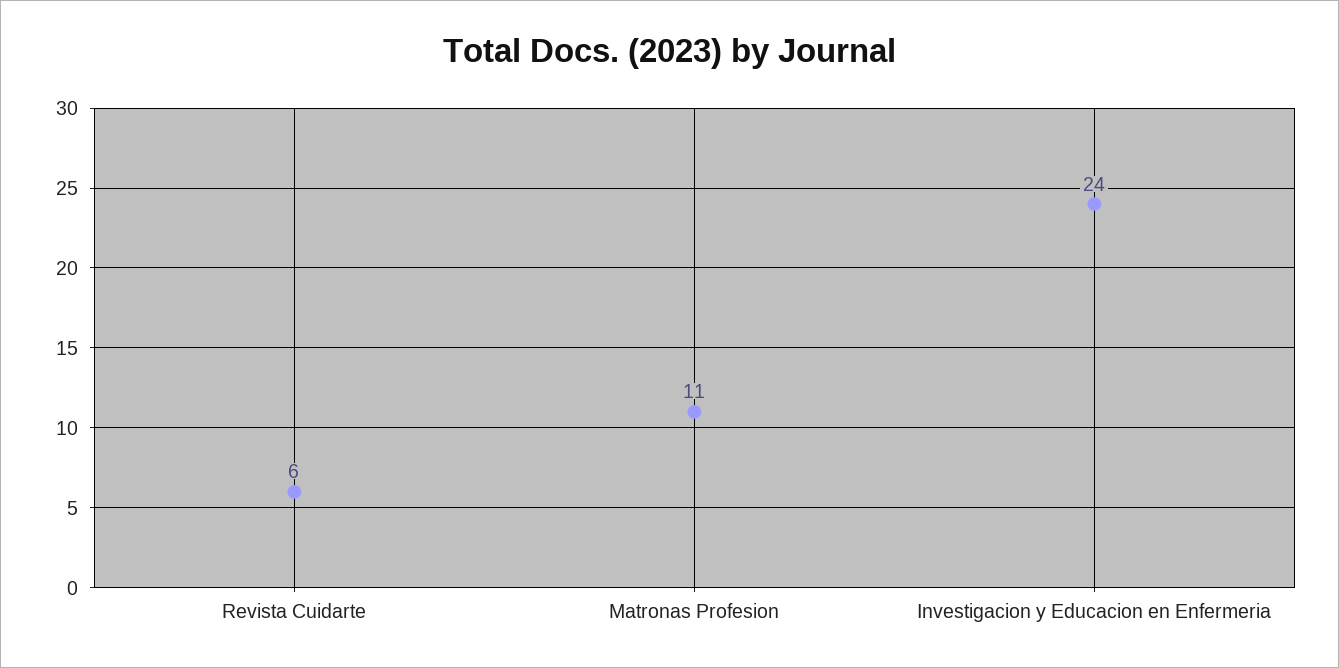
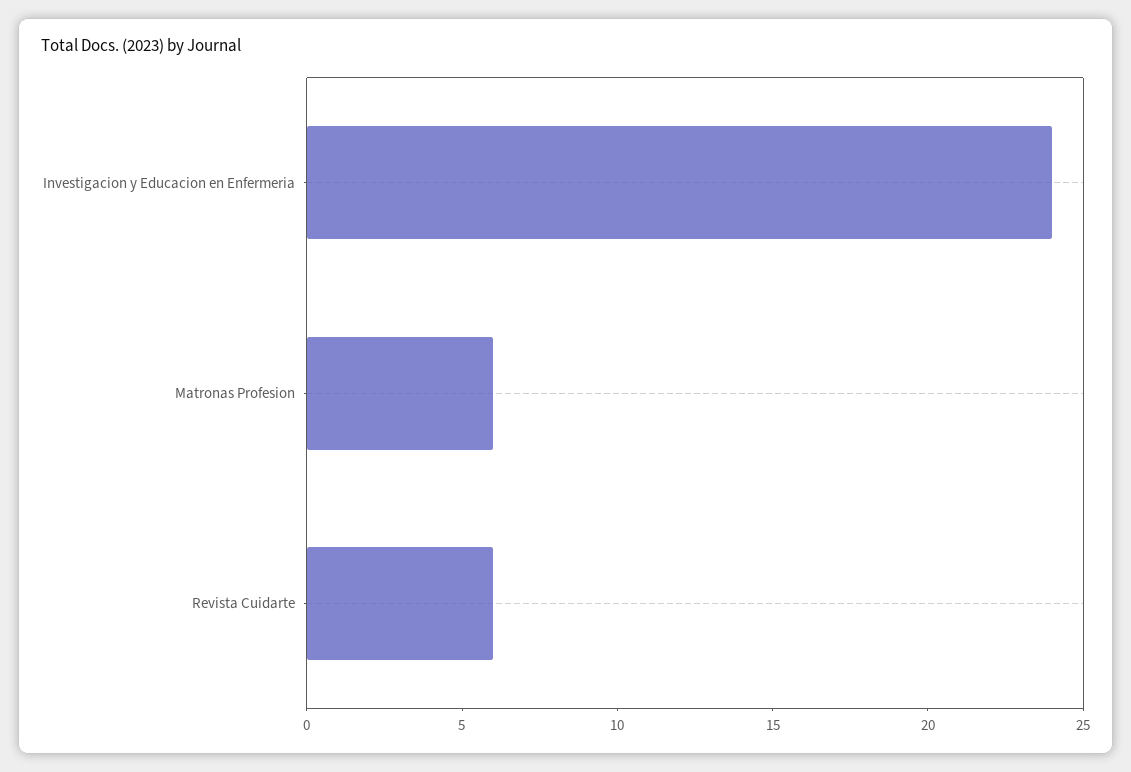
Matronas Profesion: 11 -> 6

